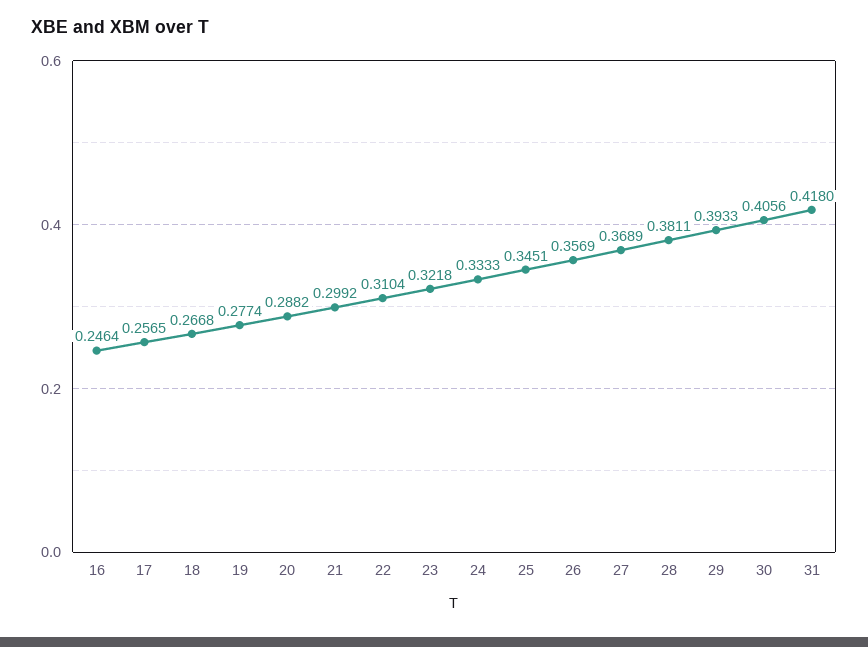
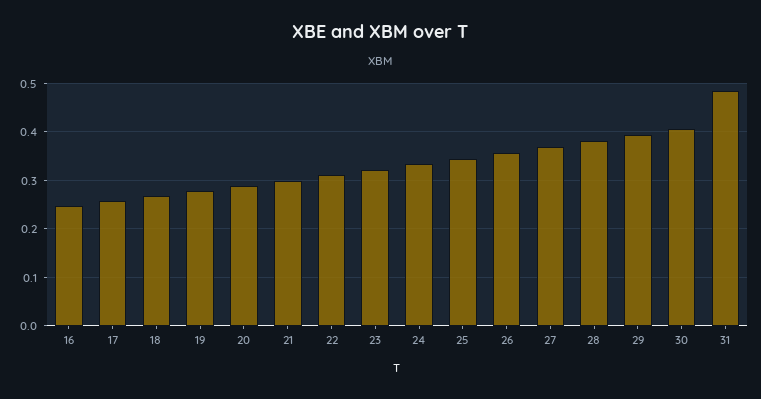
31: 0.418 -> 0.48

